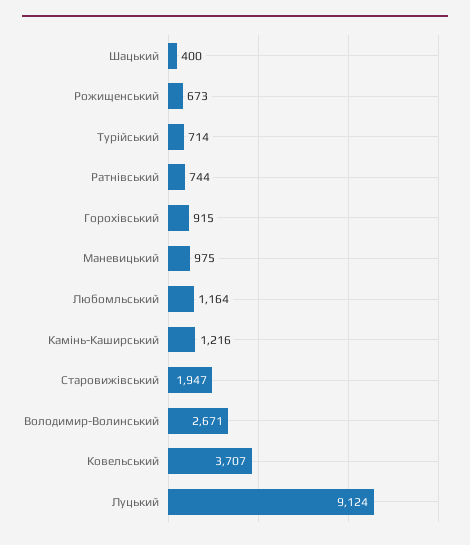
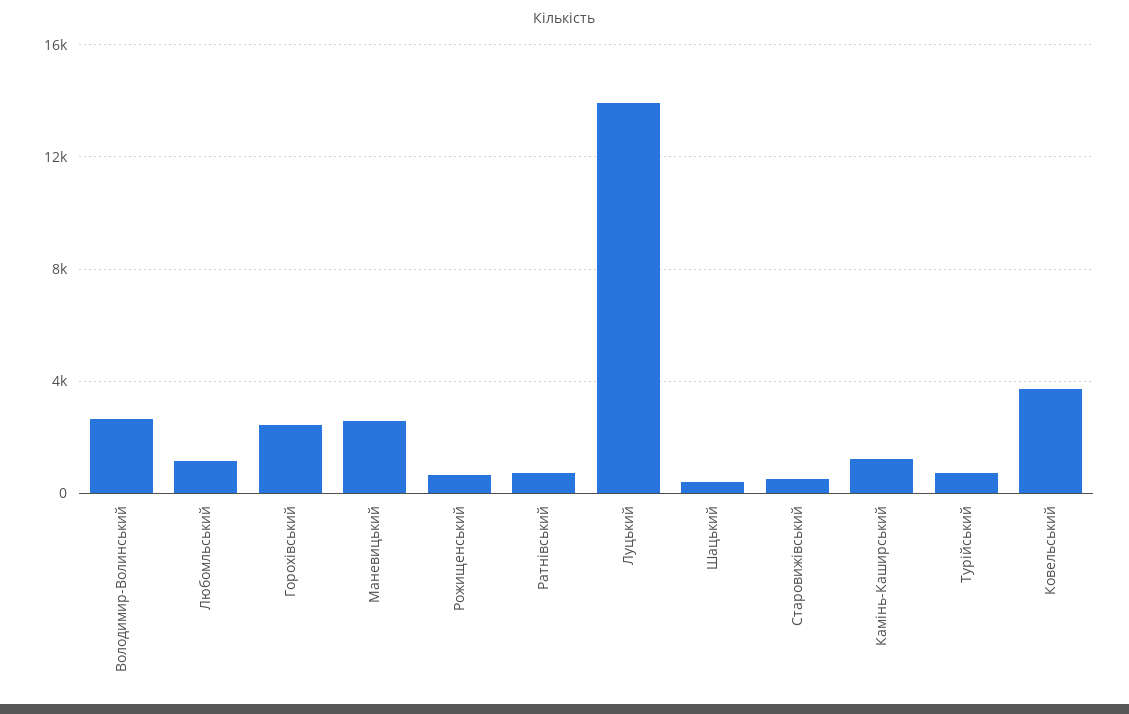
Горохівський: 915 -> 2500
Маневицький: 975 -> 2500
Старовижівський: 1947 -> 500
Луцький: 9124 -> 14000

